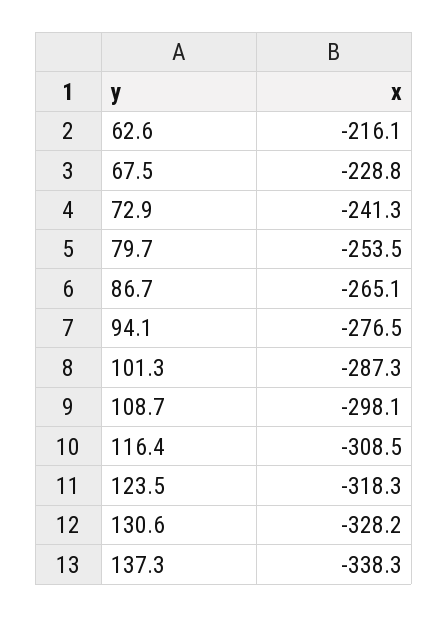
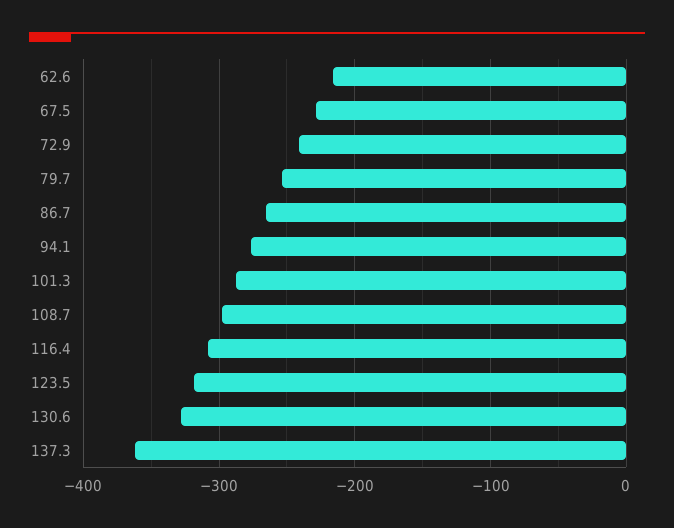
137.3: -338.3 -> -360

